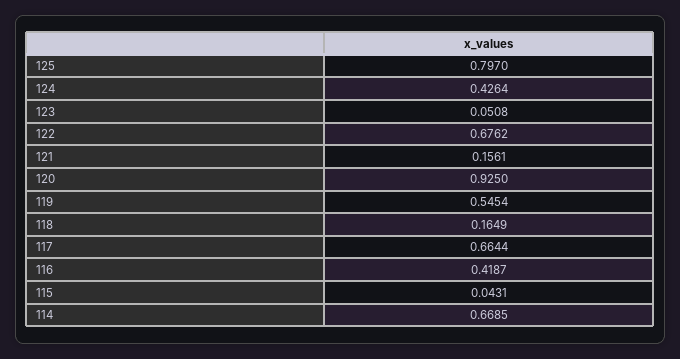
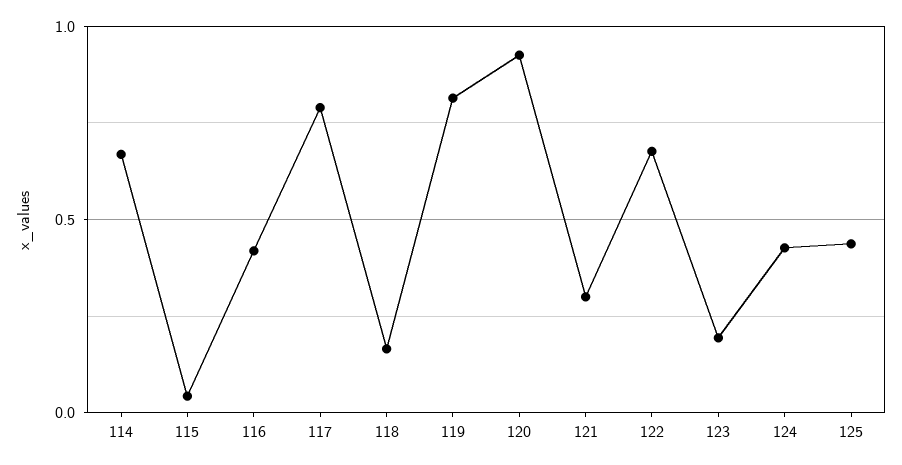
125: 0.797 -> 0.45
123: 0.0508 -> 0.2
121: 0.1561 -> 0.3
119: 0.5454 -> 0.8
117: 0.6644 -> 0.8

